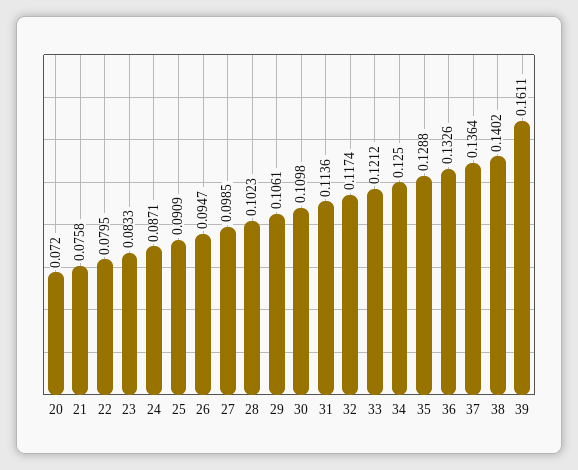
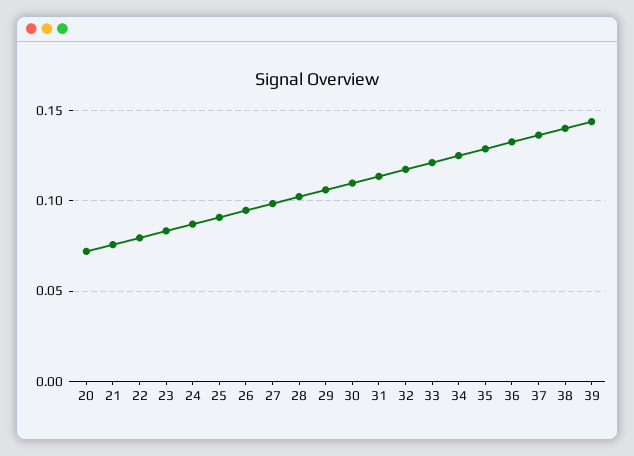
39: 0.1611 -> 0.145

